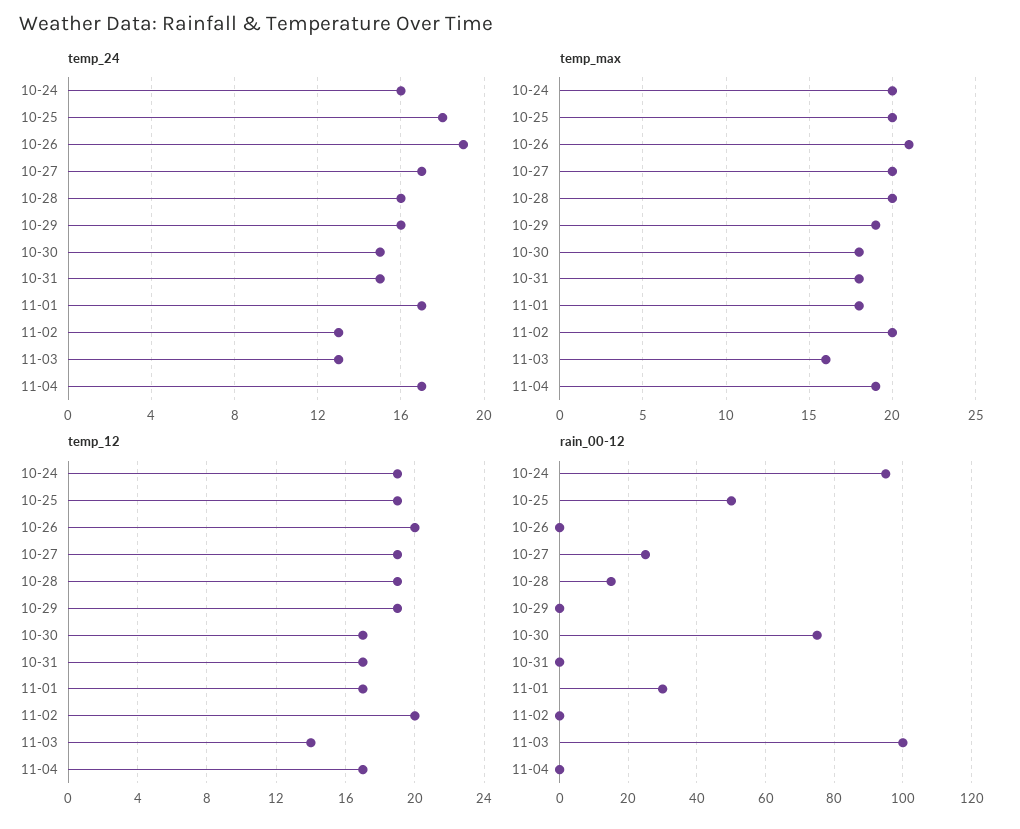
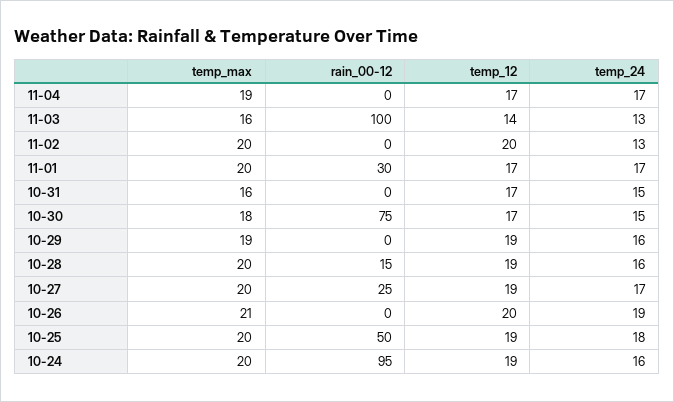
temp_max, 10-31: 18 -> 16
temp_max, 11-01: 18 -> 20

